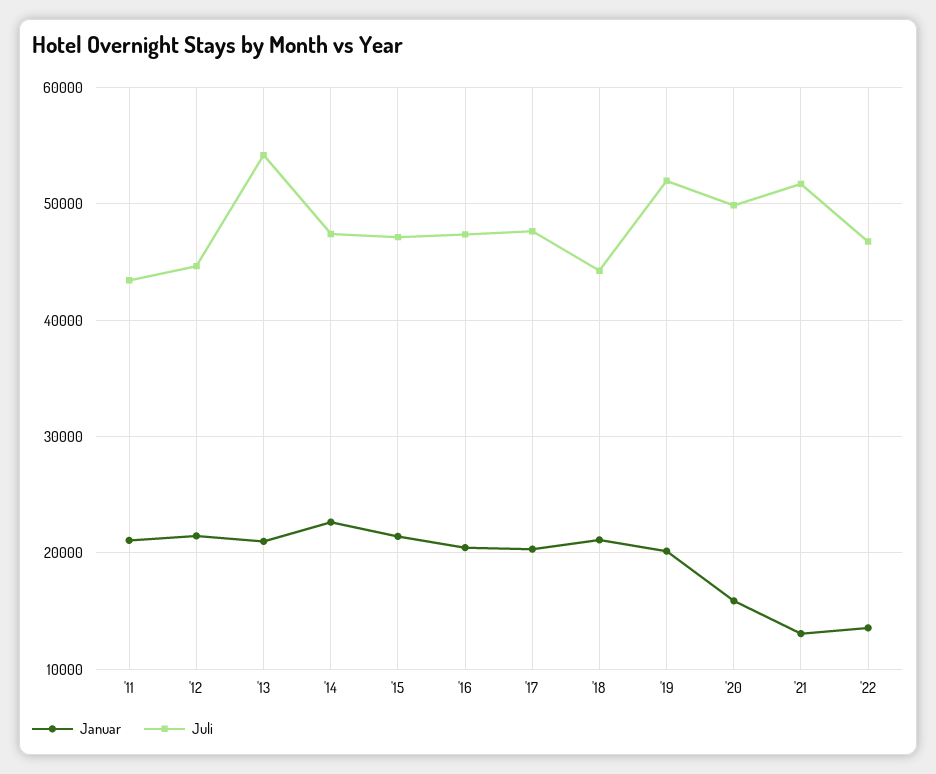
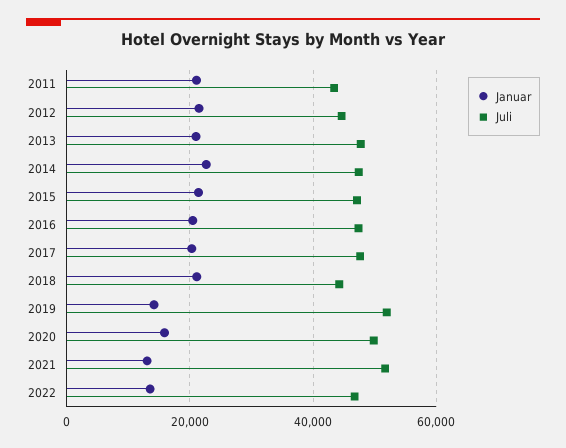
Juli, '13: 54000 -> 48000
Januar, '19: 20000 -> 14000

